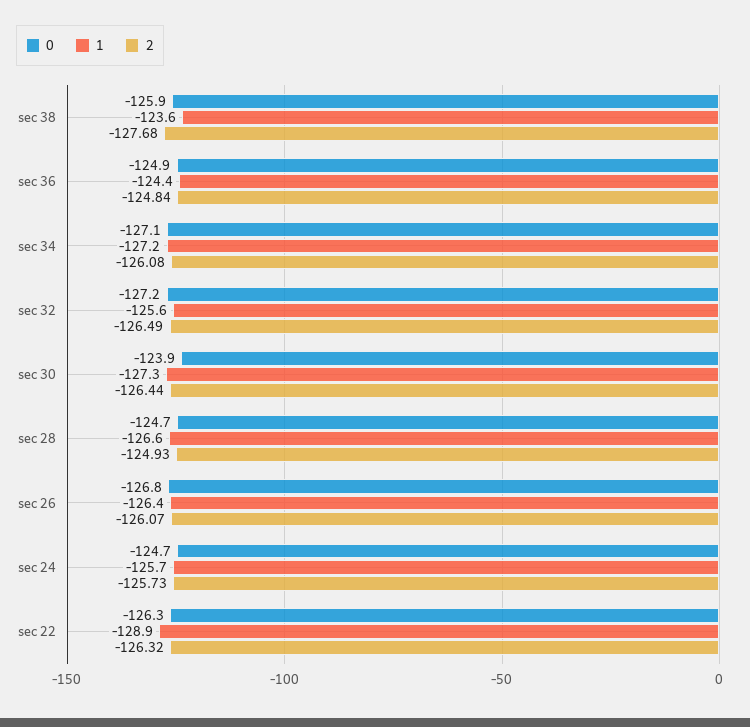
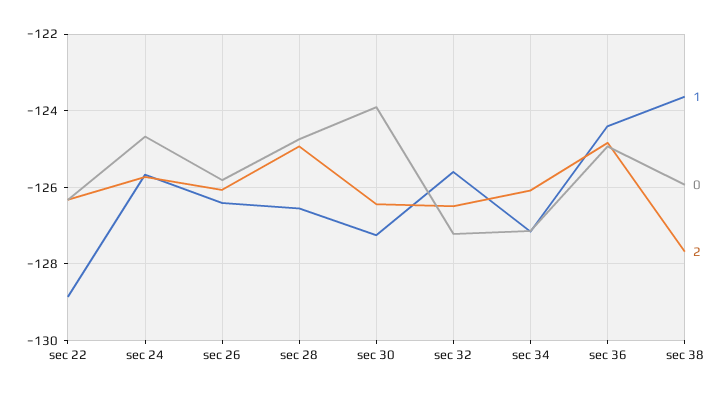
0, sec 26: -126.8 -> -125.8

